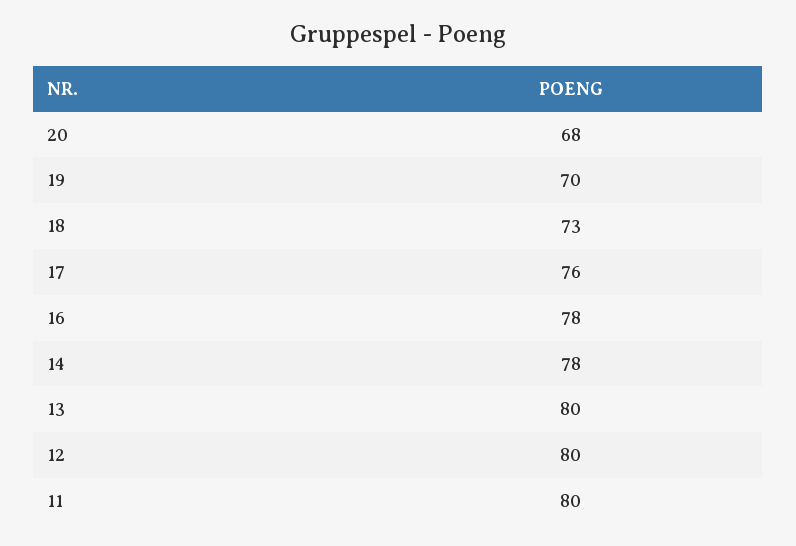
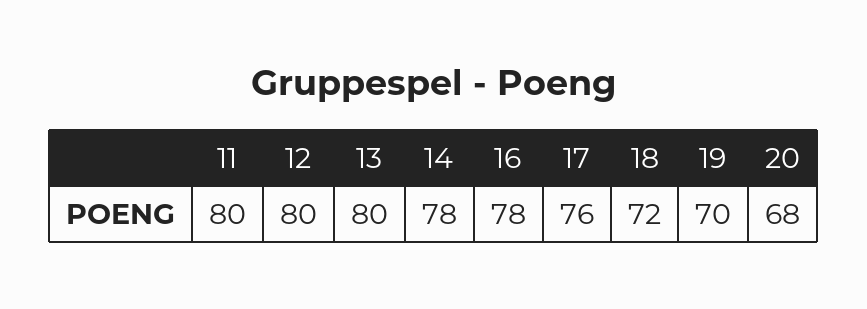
18: 73 -> 72

